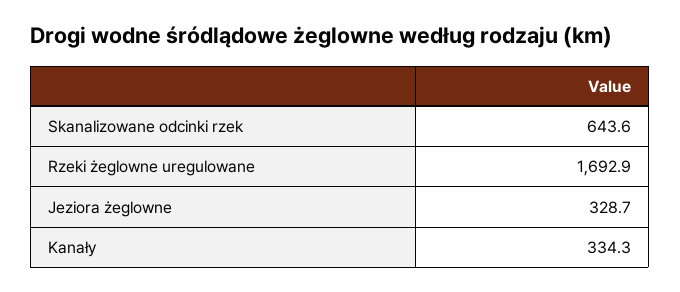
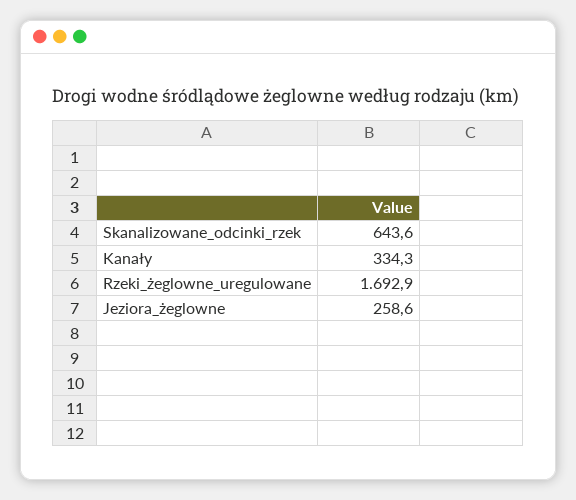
Jeziora żeglowne: 328.7 -> 258.6

